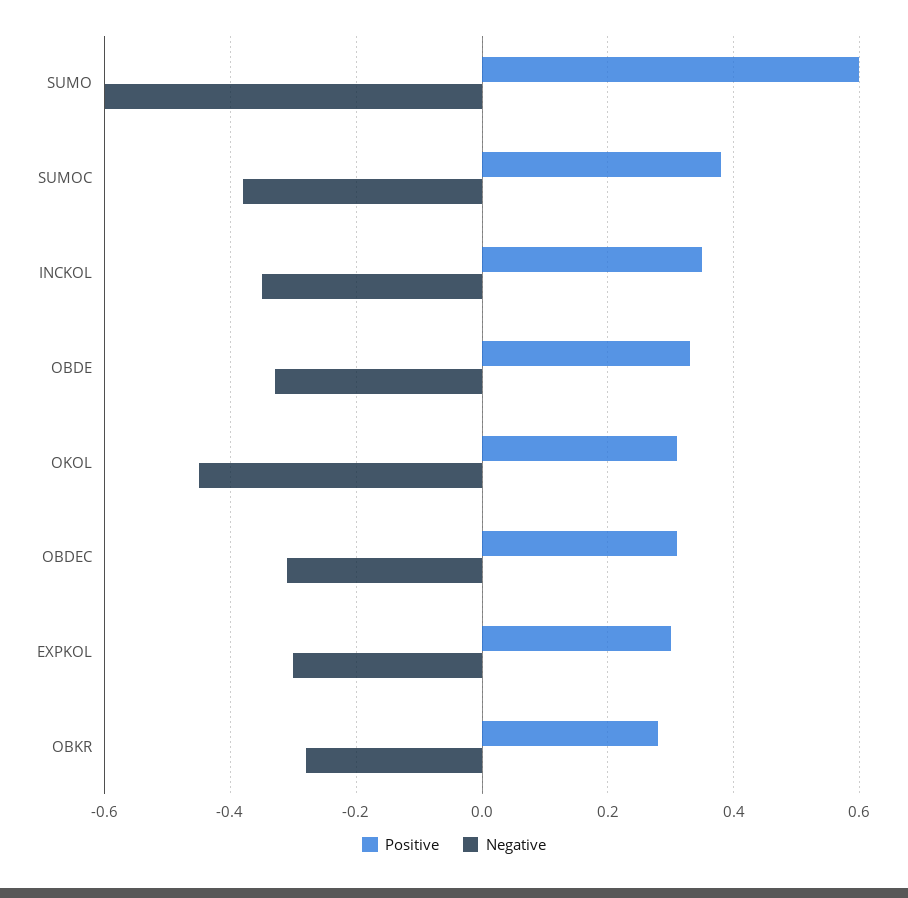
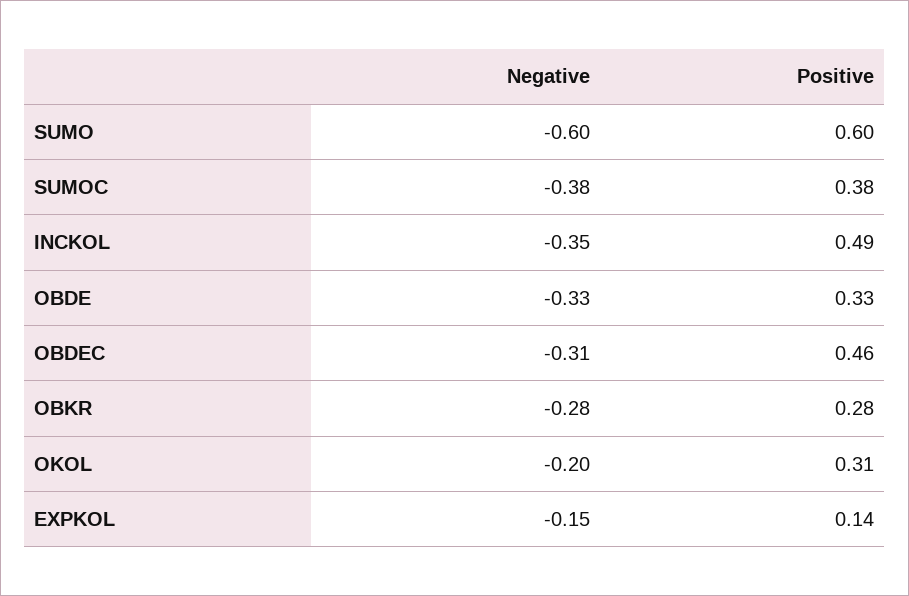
Positive, INCKOL: 0.35 -> 0.49
Negative, OKOL: -0.45 -> -0.2
Positive, OBDEC: 0.3 -> 0.46
Positive, EXPKOL: 0.3 -> 0.14
Negative, EXPKOL: -0.3 -> -0.15

